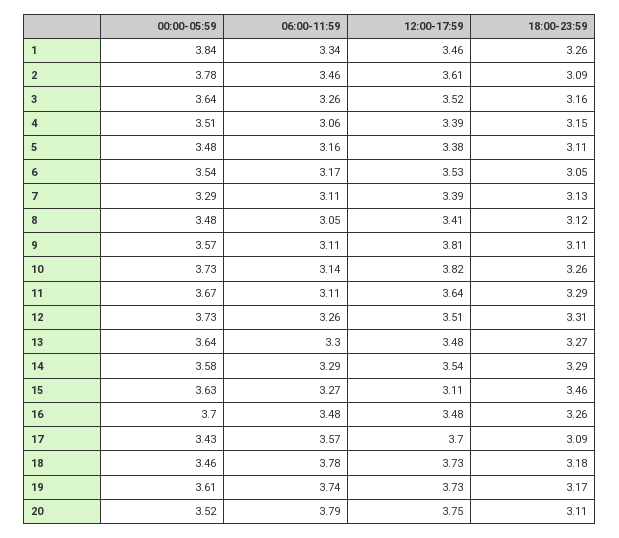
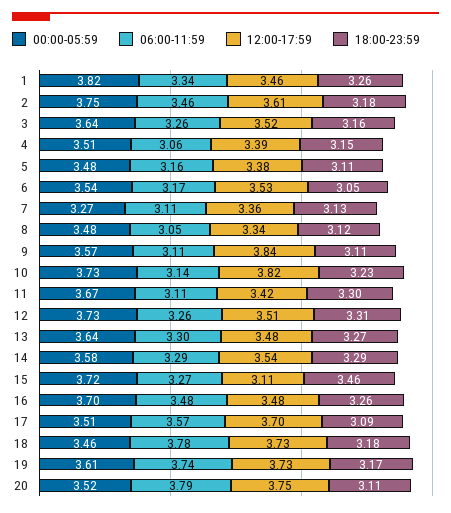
00:00-05:59, 1: 3.84 -> 3.82
00:00-05:59, 2: 3.78 -> 3.75
18:00-23:59, 2: 3.09 -> 3.18
00:00-05:59, 7: 3.29 -> 3.27
12:00-17:59, 7: 3.39 -> 3.36
12:00-17:59, 8: 3.41 -> 3.34
12:00-17:59, 9: 3.81 -> 3.84
18:00-23:59, 10: 3.26 -> 3.23
12:00-17:59, 11: 3.64 -> 3.42
18:00-23:59, 11: 3.29 -> 3.3
00:00-05:59, 15: 3.63 -> 3.72
00:00-05:59, 17: 3.43 -> 3.51

